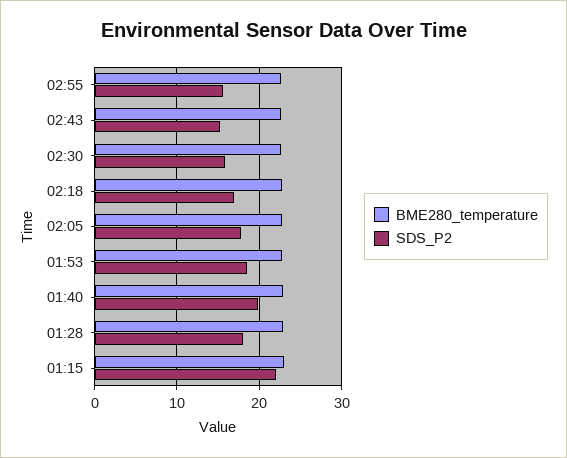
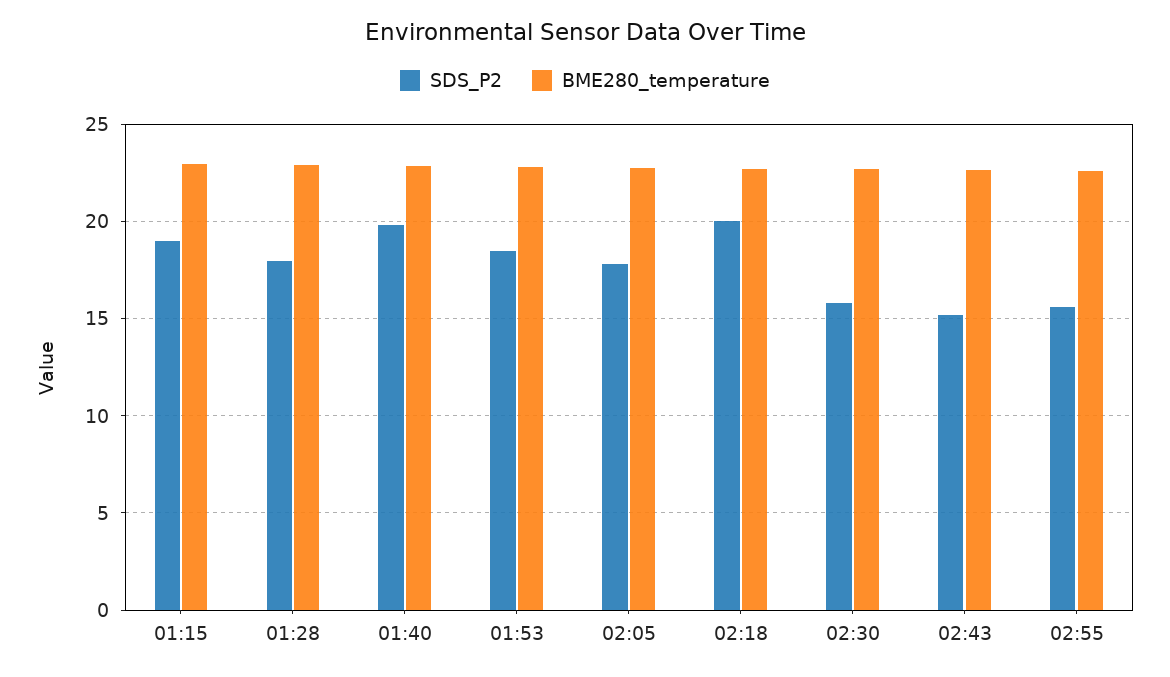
SDS_P2, 02:18: 17 -> 20
SDS_P2, 01:15: 22 -> 19

